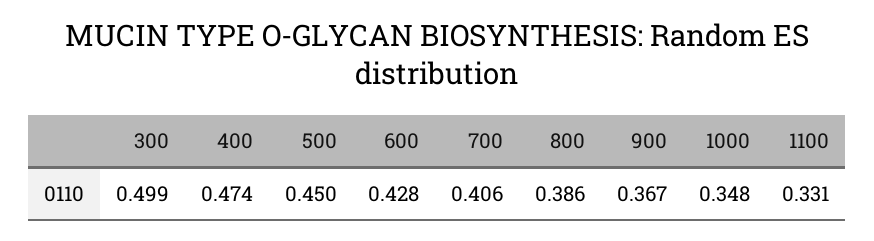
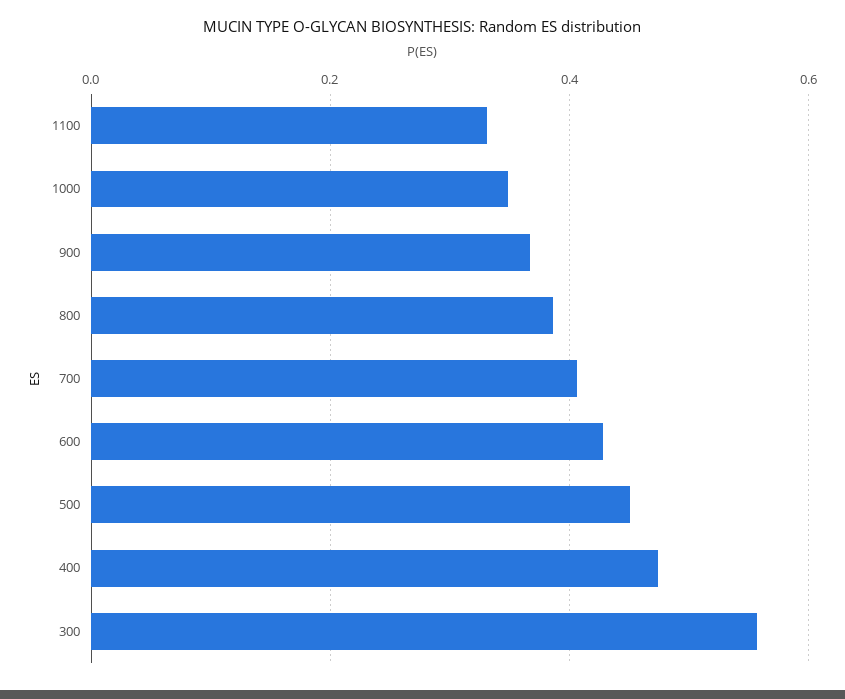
300: 0.499 -> 0.56

